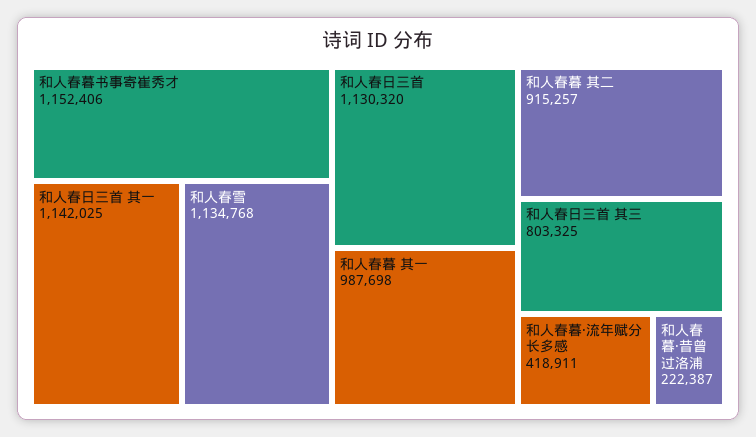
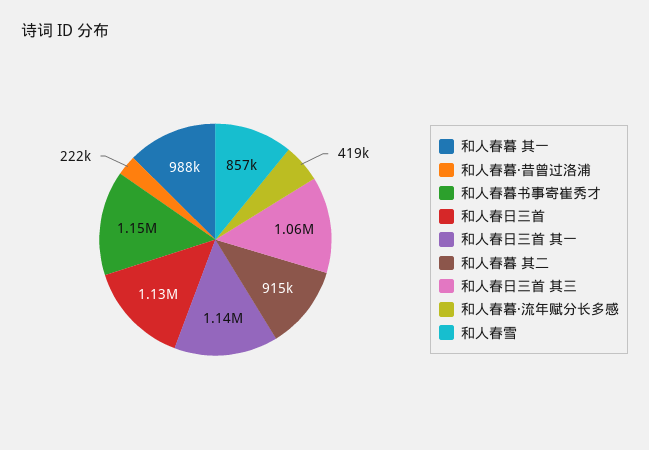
和人春雪: 1134768 -> 857000
和人春日三首 其三: 803325 -> 1060000

